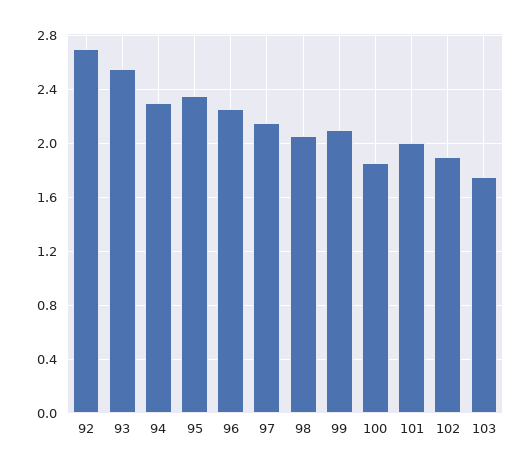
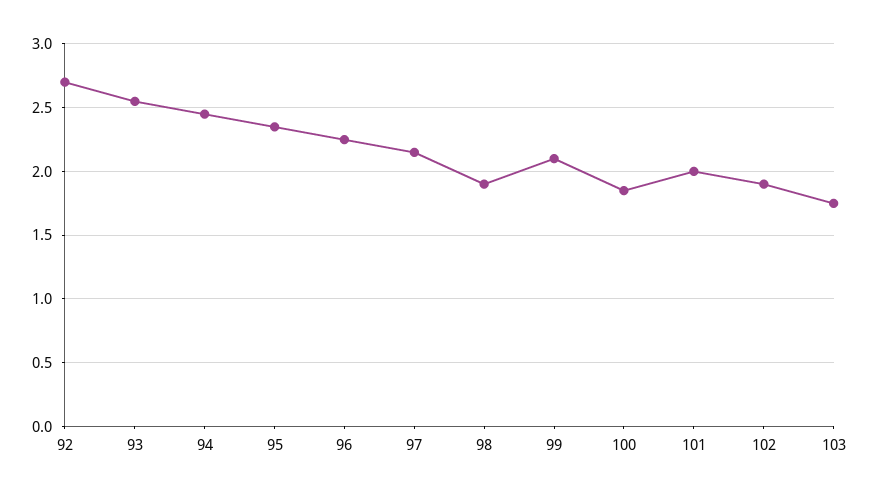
94: 2.3 -> 2.45
98: 2.05 -> 1.9

